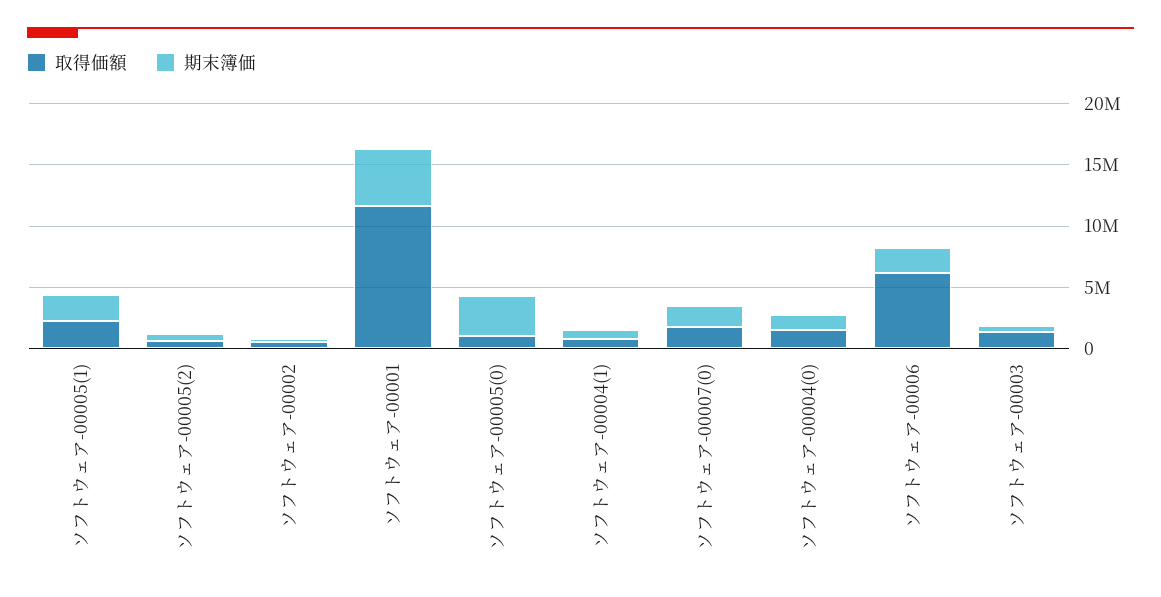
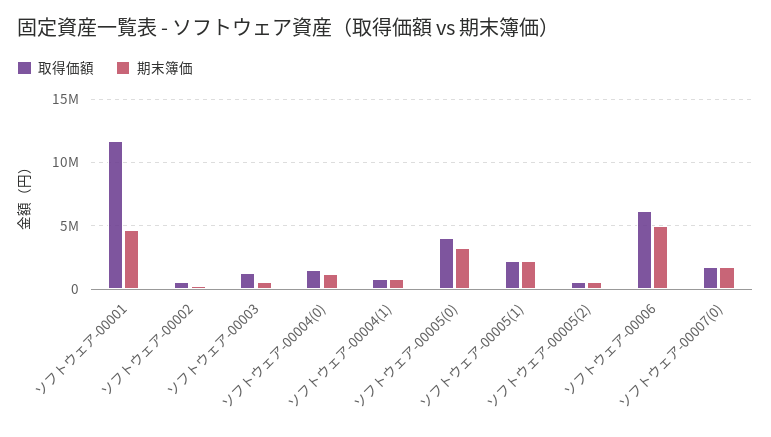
取得価額, ソフトウェア-00005(0): 1000000 -> 4000000
期末簿価, ソフトウェア-00006: 2000000 -> 5000000

